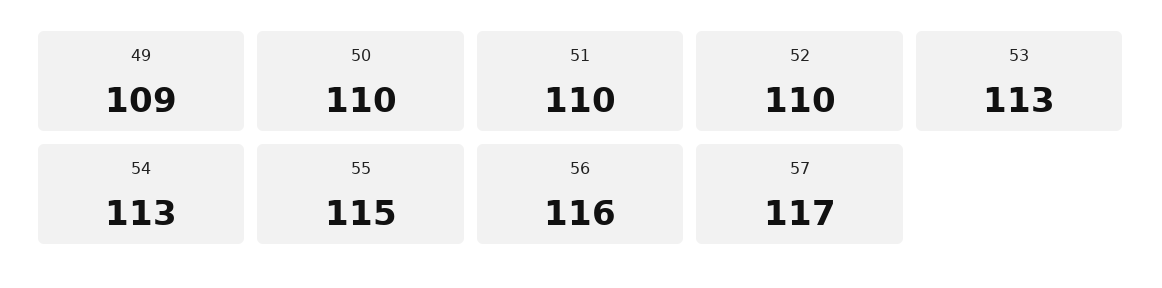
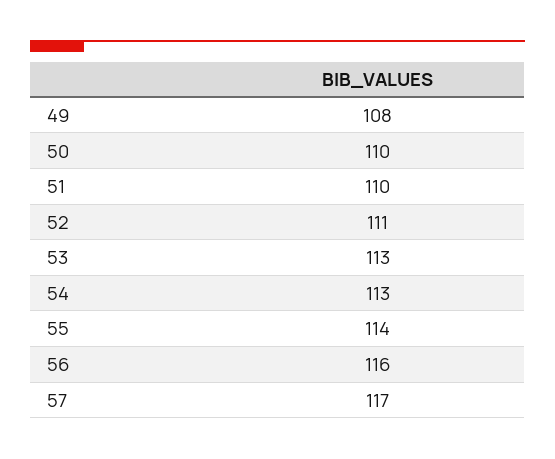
49: 109 -> 108
52: 110 -> 111
55: 115 -> 114

